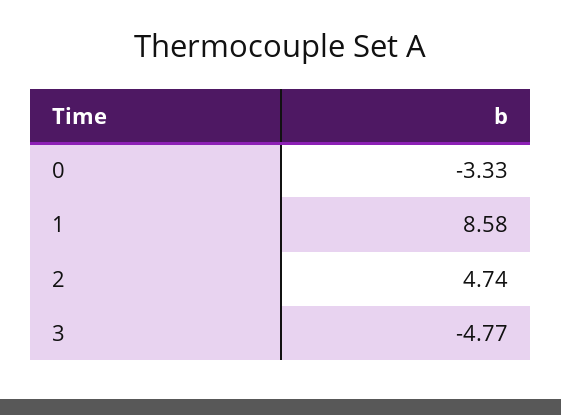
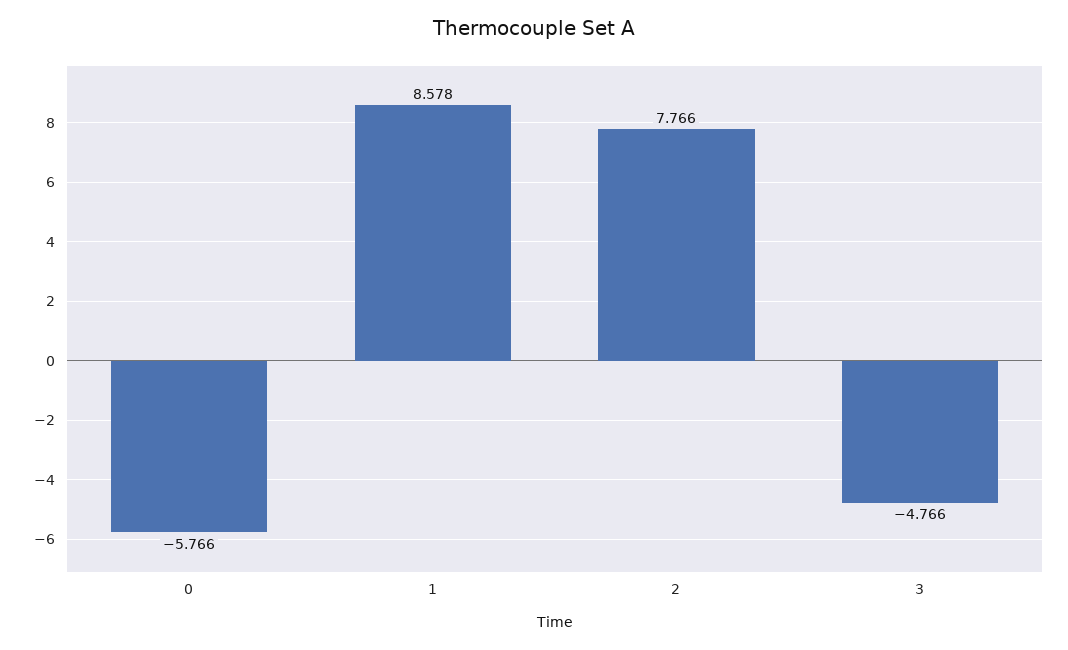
0: -3.33 -> -5.766
2: 4.74 -> 7.766

